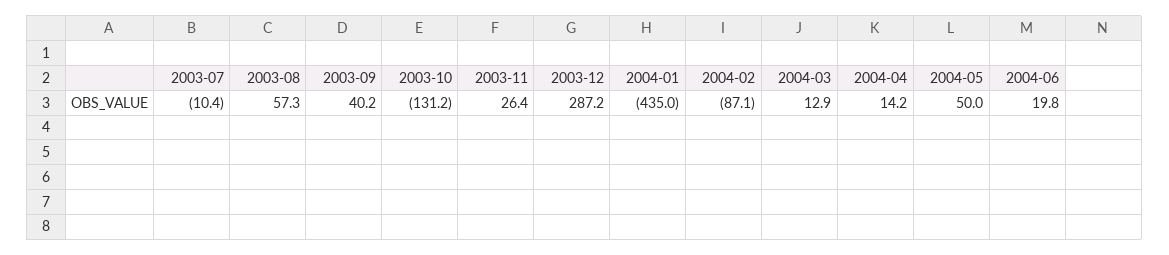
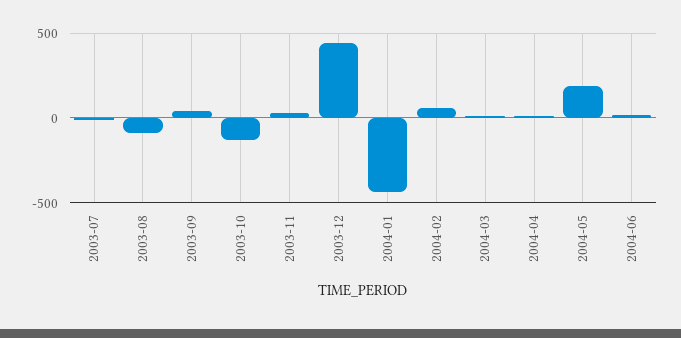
2003-08: 57.3 -> -100
2003-12: 287.2 -> 450
2004-02: -87.1 -> 50
2004-05: 50 -> 200

